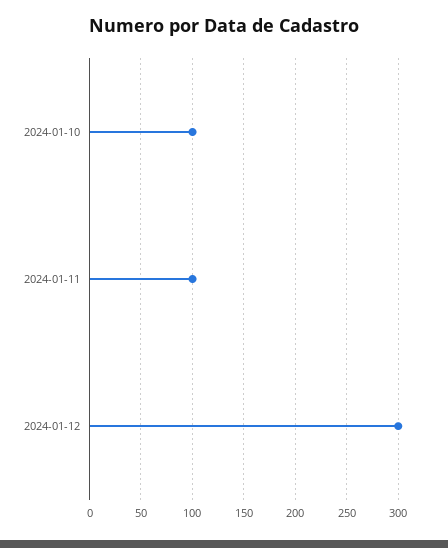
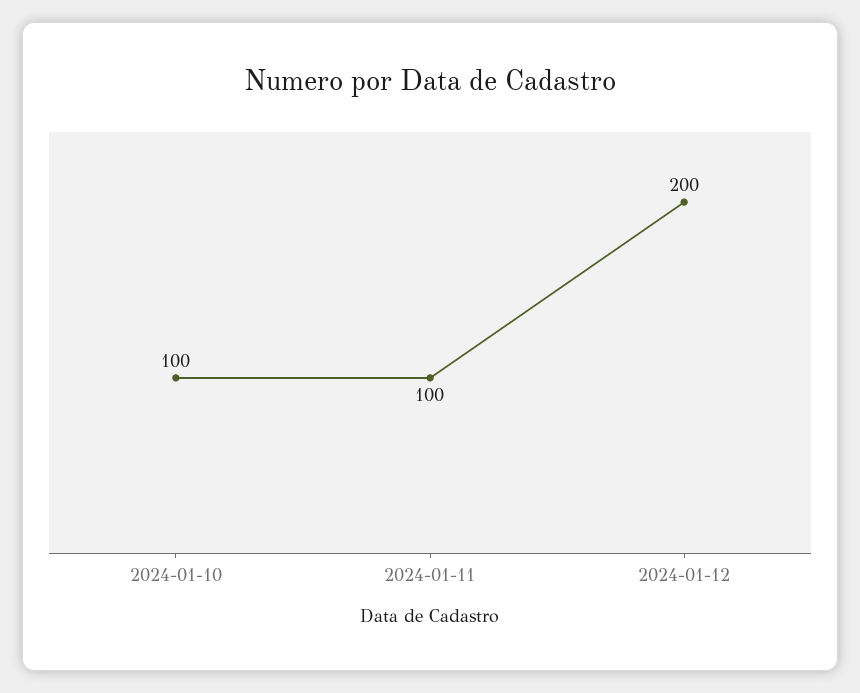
2024-01-12: 300 -> 200

